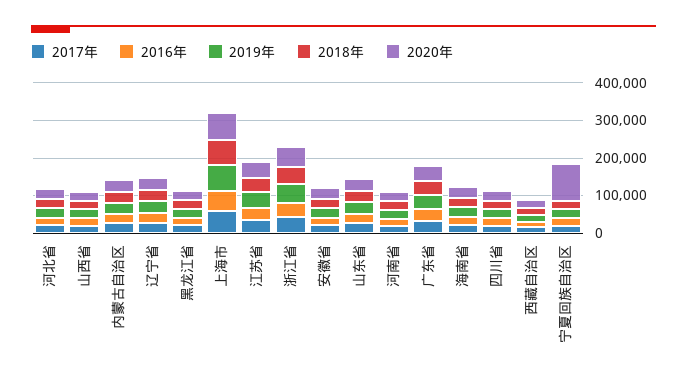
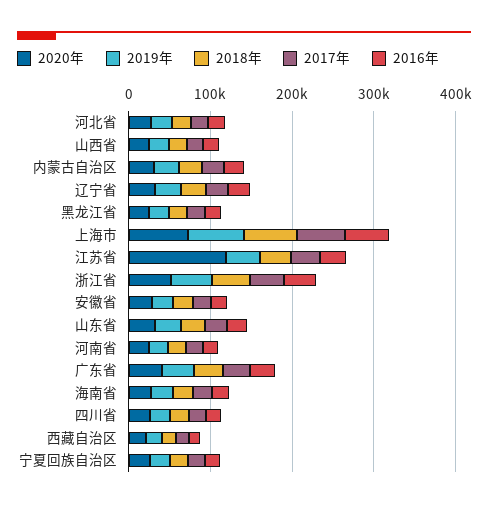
2020年, 江苏省: 50000 -> 120000
2020年, 宁夏回族自治区: 100000 -> 20000

